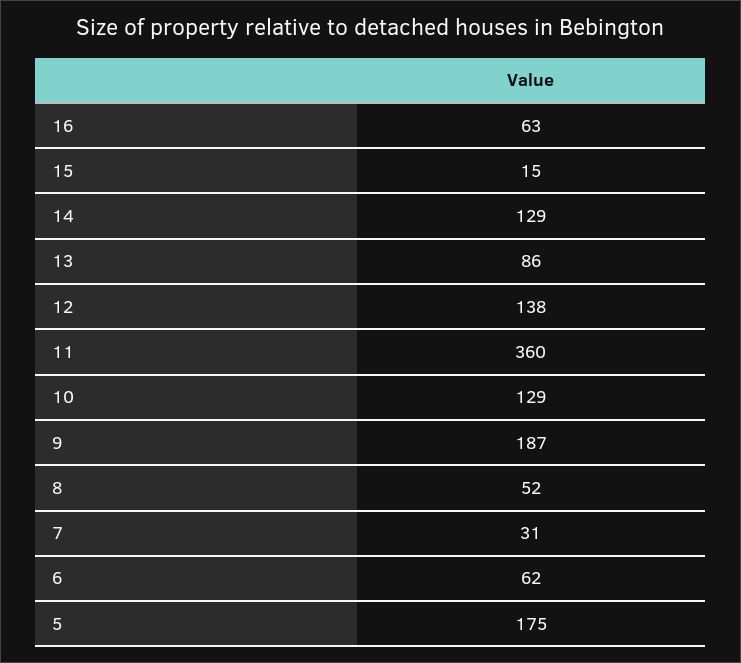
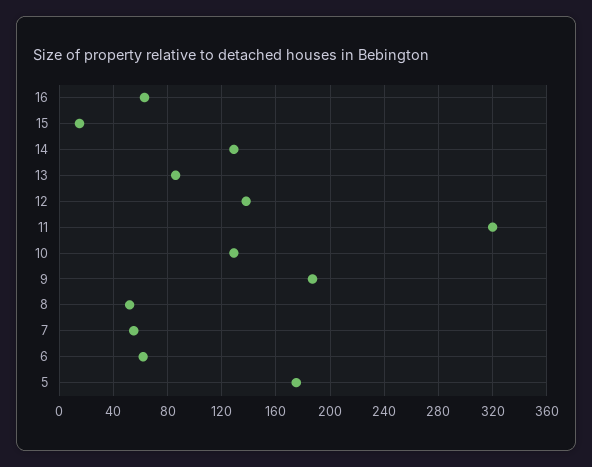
11: 360 -> 320
7: 31 -> 55

